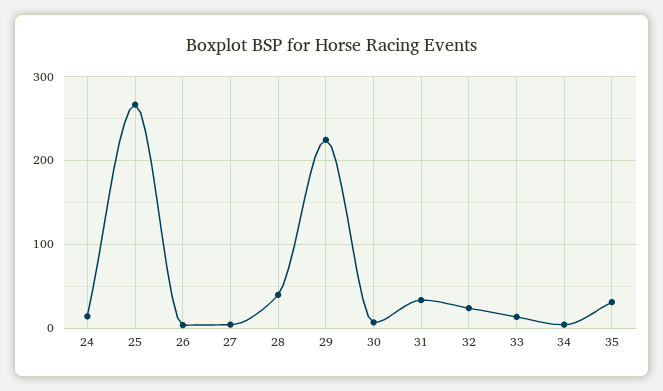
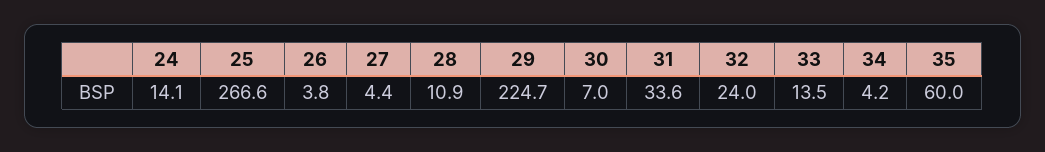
28: 40 -> 10.9
35: 30 -> 60

